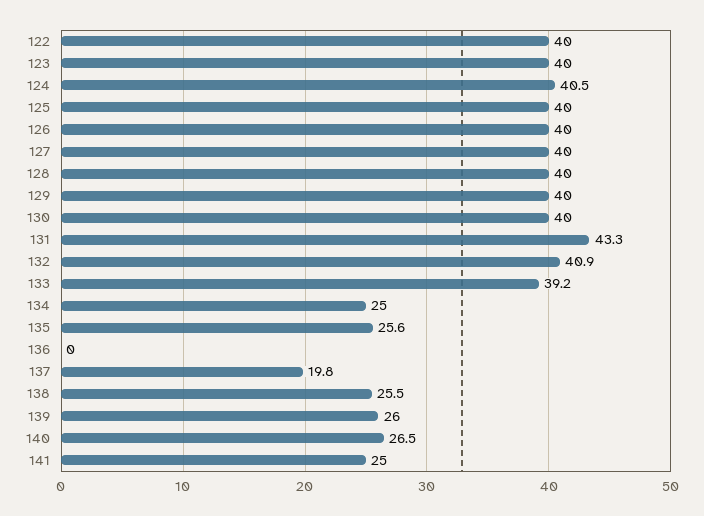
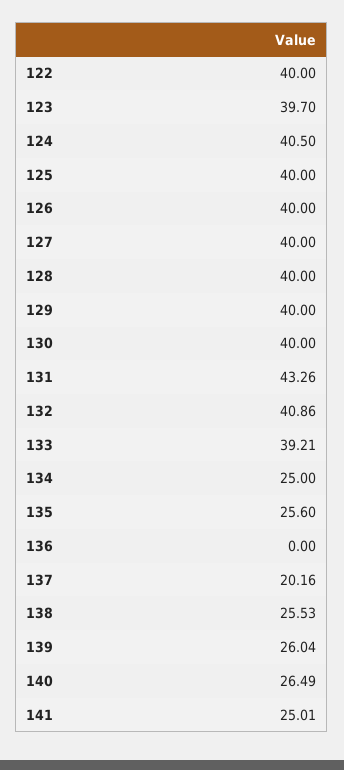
123: 40 -> 39.7
137: 19.8 -> 20.16

